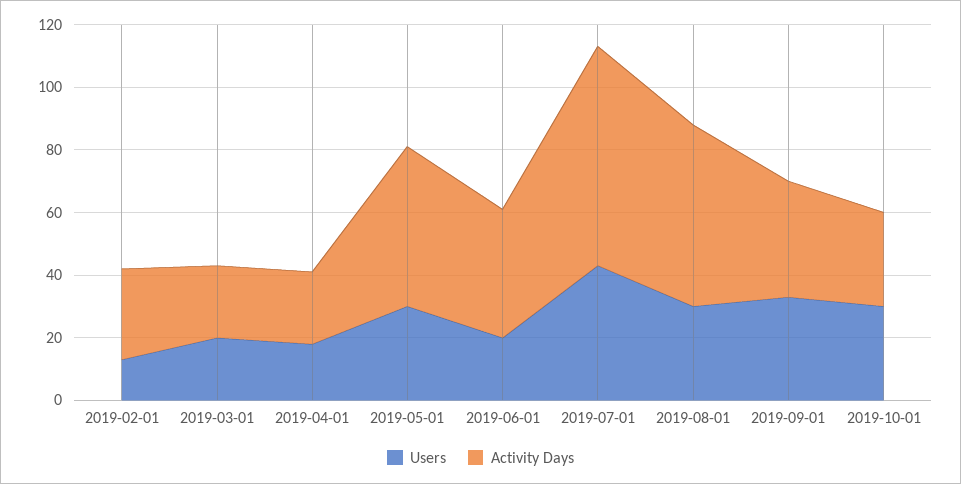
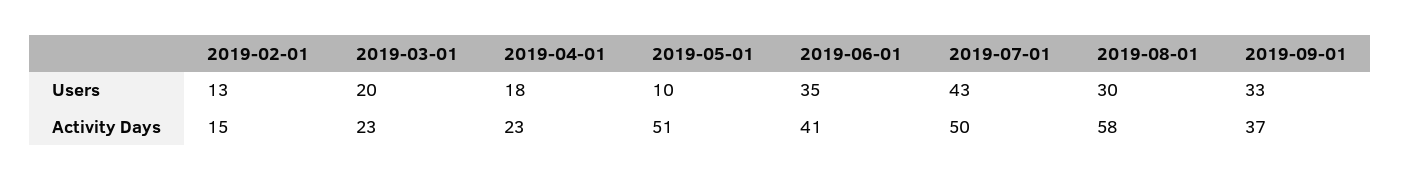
Activity Days, 2019-02-01: 30 -> 15
Users, 2019-05-01: 30 -> 10
Users, 2019-06-01: 20 -> 35
Activity Days, 2019-07-01: 70 -> 50
Users, 2019-10-01: 30 -> none
Activity Days, 2019-10-01: 30 -> none

